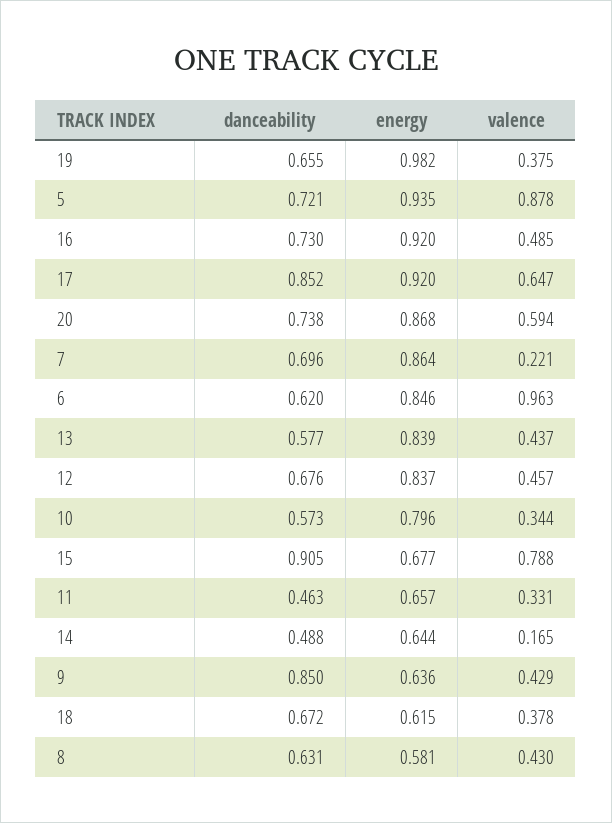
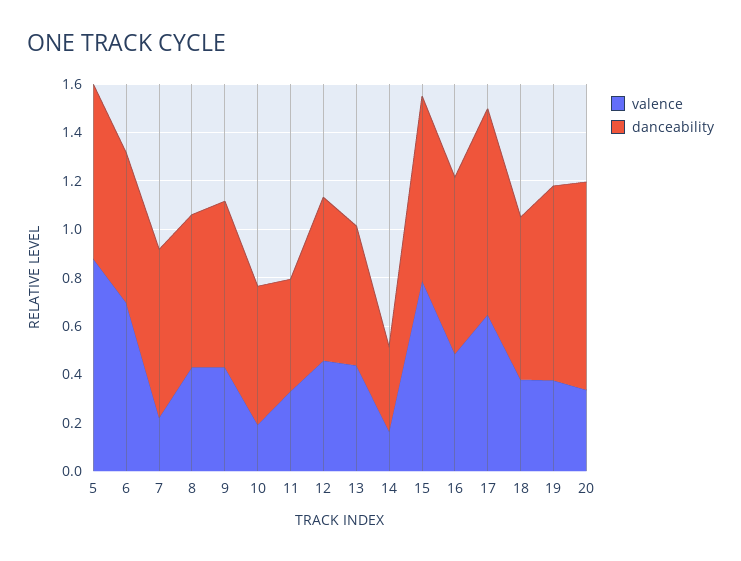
danceability, 19: 0.655 -> 0.8
energy, 19: 0.982 -> none
energy, 5: 0.935 -> none
energy, 16: 0.92 -> none
energy, 17: 0.92 -> none
danceability, 20: 0.738 -> 0.85
energy, 20: 0.868 -> none
valence, 20: 0.594 -> 0.35
energy, 7: 0.864 -> none
energy, 6: 0.846 -> none
valence, 6: 0.963 -> 0.7
energy, 13: 0.839 -> none
energy, 12: 0.837 -> none
energy, 10: 0.796 -> none
valence, 10: 0.344 -> 0.2
danceability, 15: 0.905 -> 0.75
energy, 15: 0.677 -> none
energy, 11: 0.657 -> none
danceability, 14: 0.488 -> 0.35
energy, 14: 0.644 -> none
danceability, 9: 0.85 -> 0.7
energy, 9: 0.636 -> none
energy, 18: 0.615 -> none
energy, 8: 0.581 -> none

